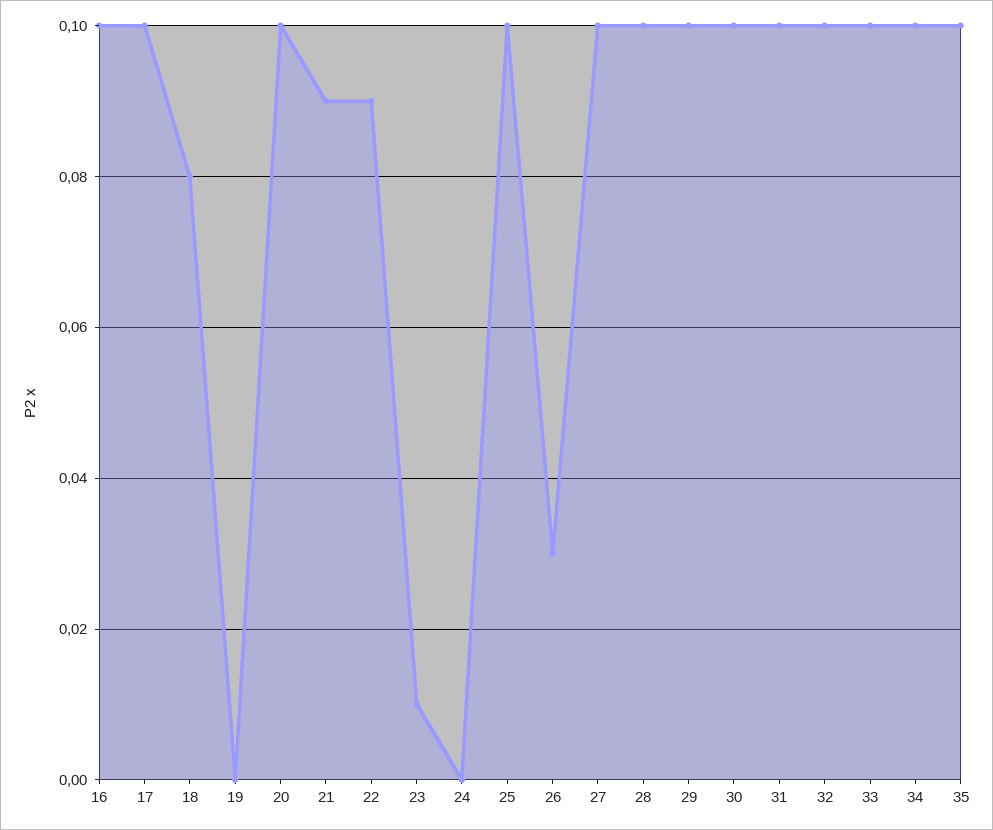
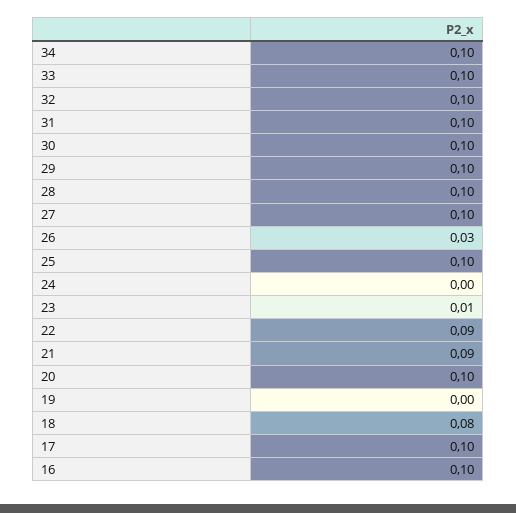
35: 0.1 -> none

